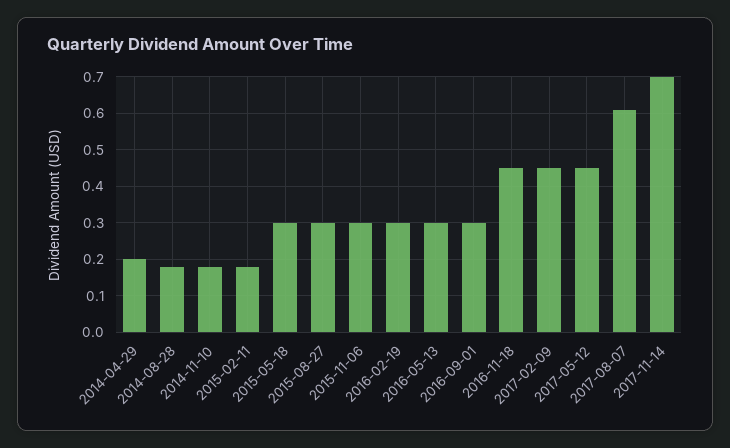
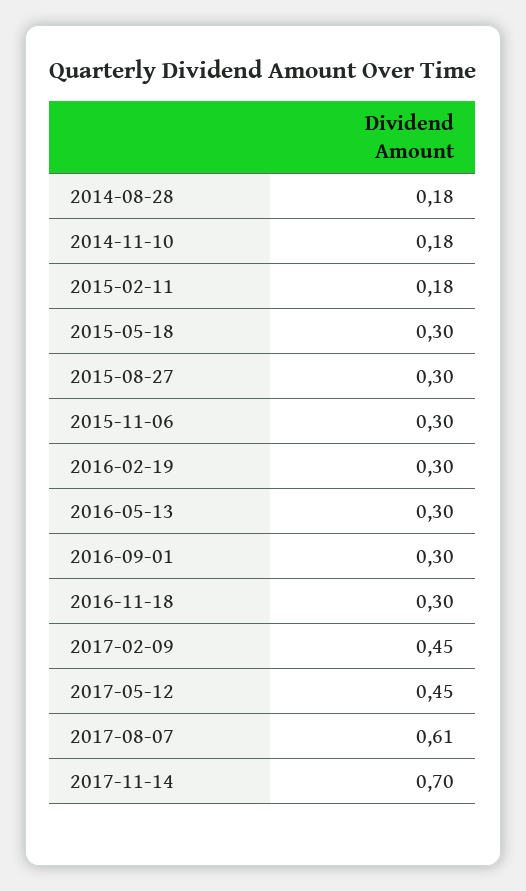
2014-04-29: 0.2 -> none
2016-11-18: 0.45 -> 0.3

